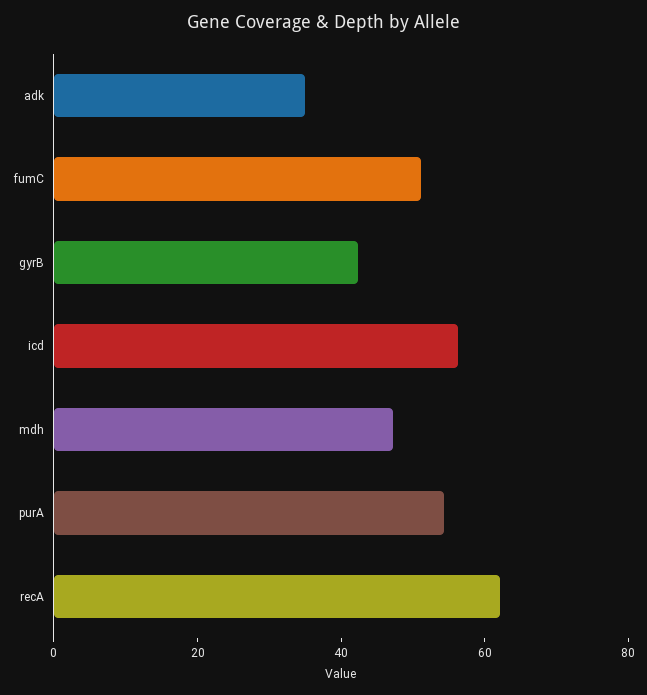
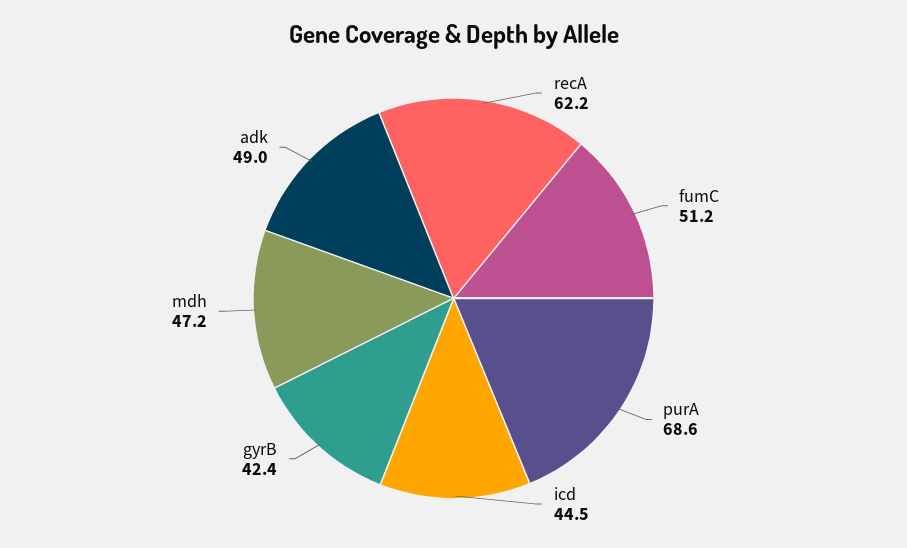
adk: 35 -> 49
icd: 55 -> 44.5
purA: 55 -> 68.6

